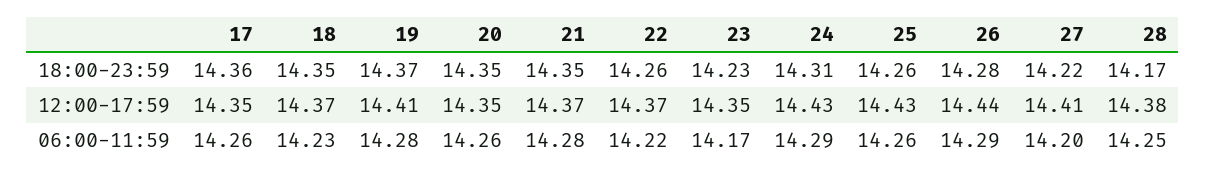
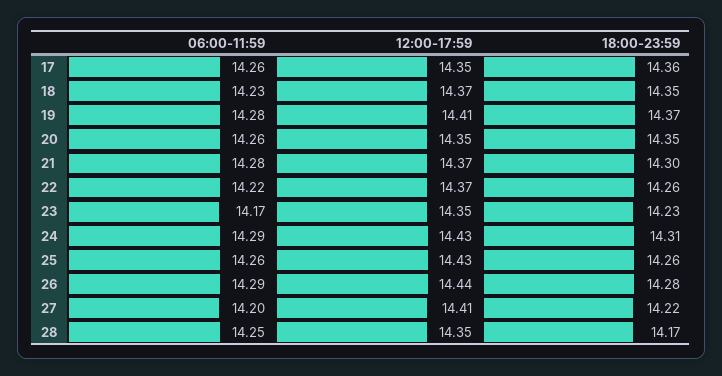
21, 18:00-23:59: 14.35 -> 14.3
28, 12:00-17:59: 14.38 -> 14.35

